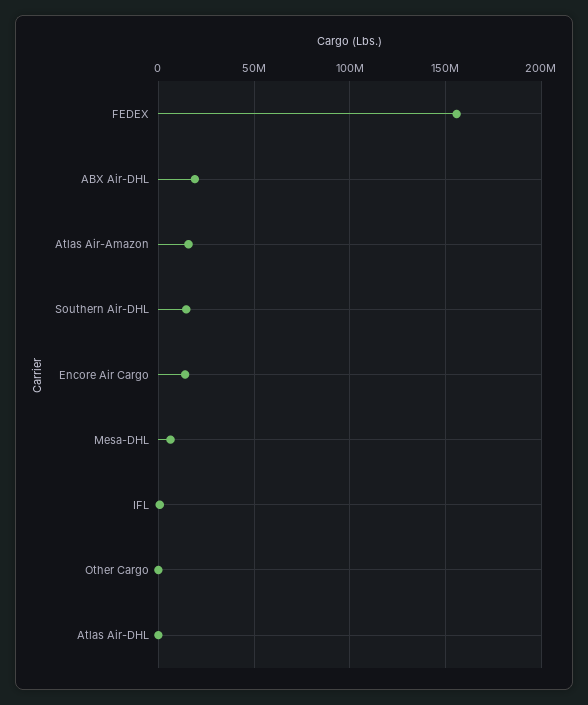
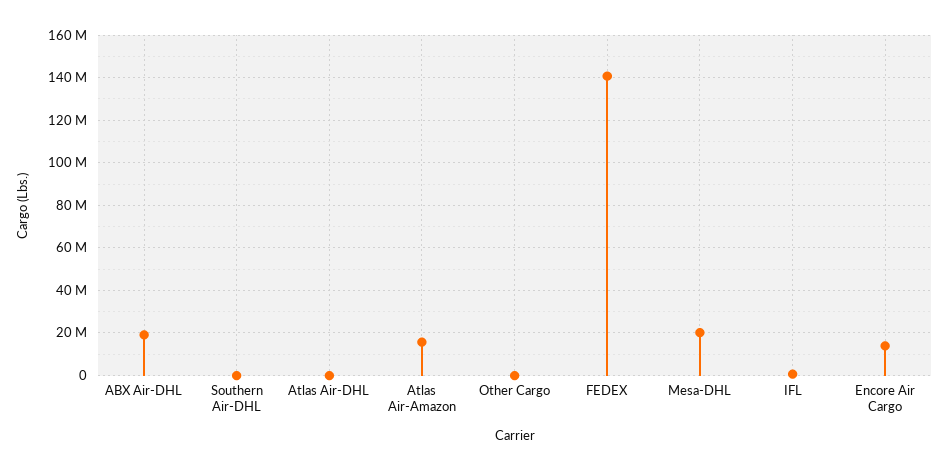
FEDEX: 155000000 -> 140000000
Southern Air-DHL: 15000000 -> 0
Mesa-DHL: 5000000 -> 20000000

